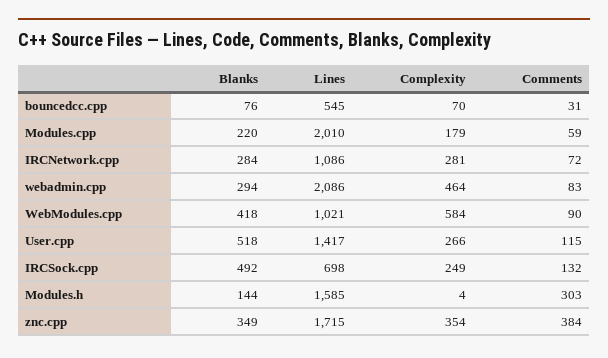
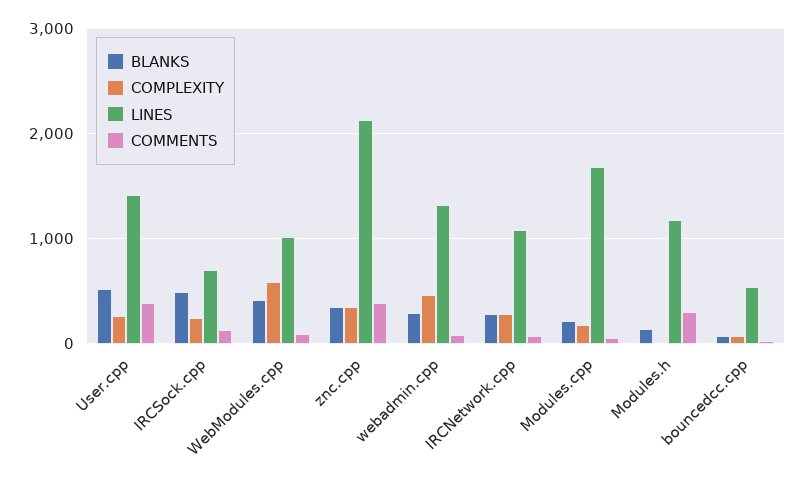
Lines, Modules.cpp: 2010 -> 1700
Lines, webadmin.cpp: 2086 -> 1300
Comments, User.cpp: 115 -> 400
Lines, Modules.h: 1585 -> 1200
Lines, znc.cpp: 1715 -> 2100

